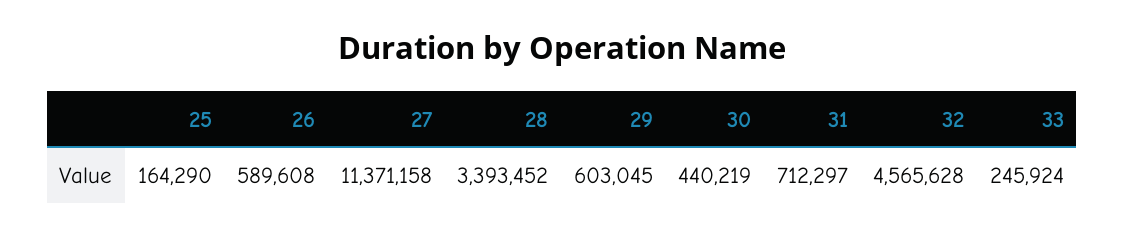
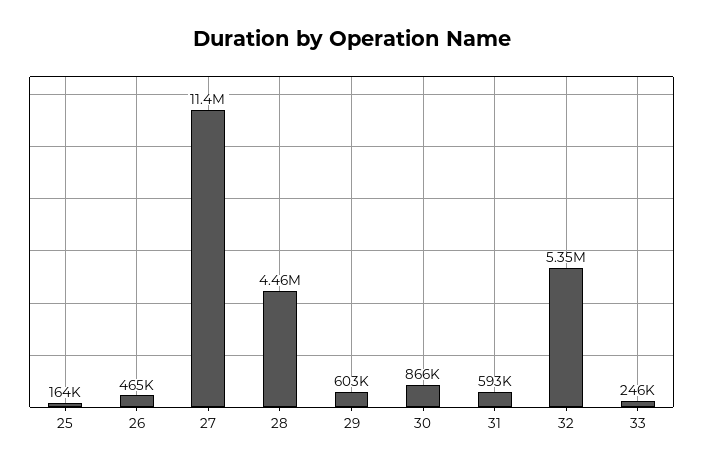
26: 589608 -> 465000
28: 3393452 -> 4460000
30: 440219 -> 866000
31: 712297 -> 593000
32: 4565628 -> 5350000

